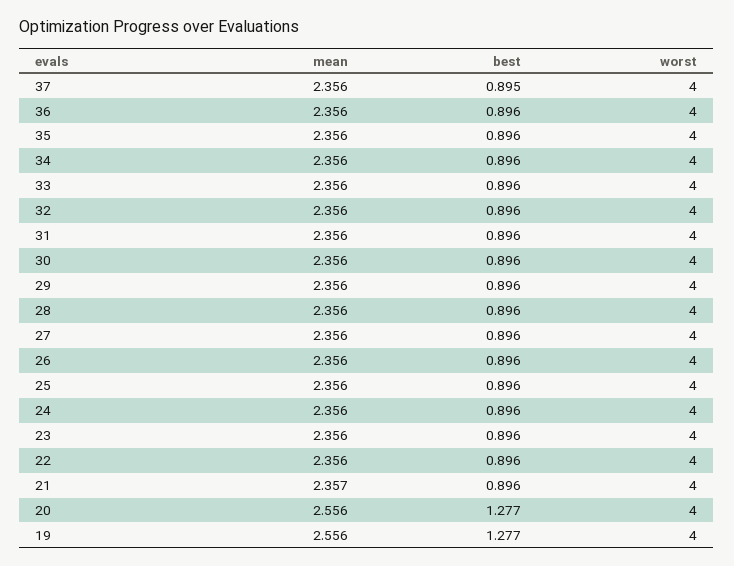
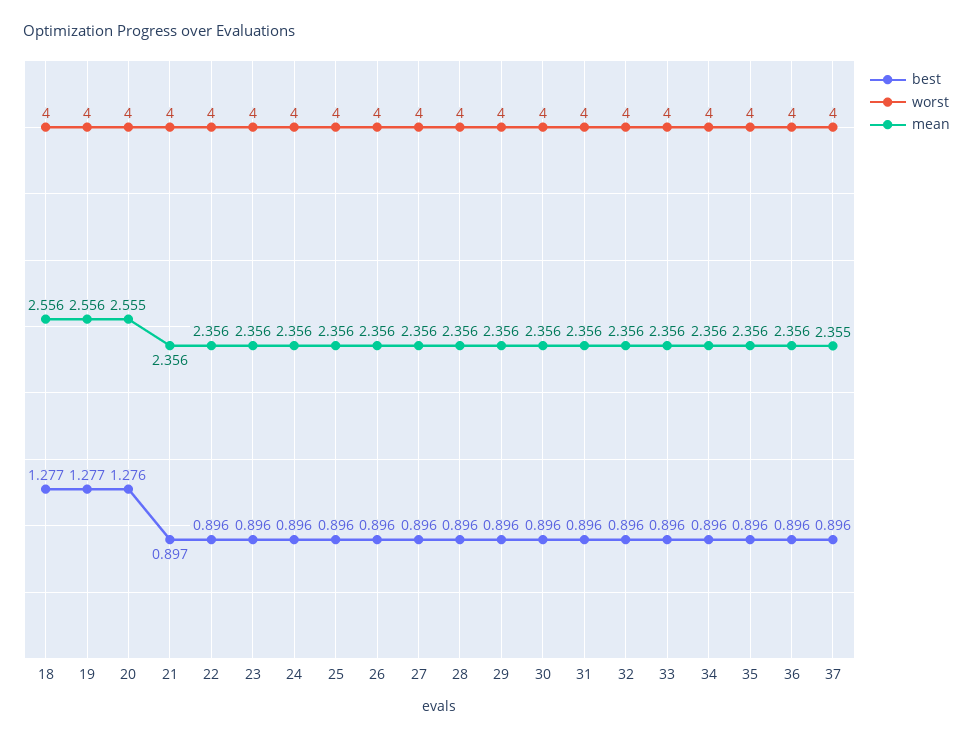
mean, 37: 2.356 -> 2.355
best, 37: 0.895 -> 0.896
mean, 21: 2.357 -> 2.356
best, 21: 0.896 -> 0.897
mean, 20: 2.556 -> 2.555
best, 20: 1.277 -> 1.276
best, 18: none -> 1.277
worst, 18: none -> 4
mean, 18: none -> 2.556

